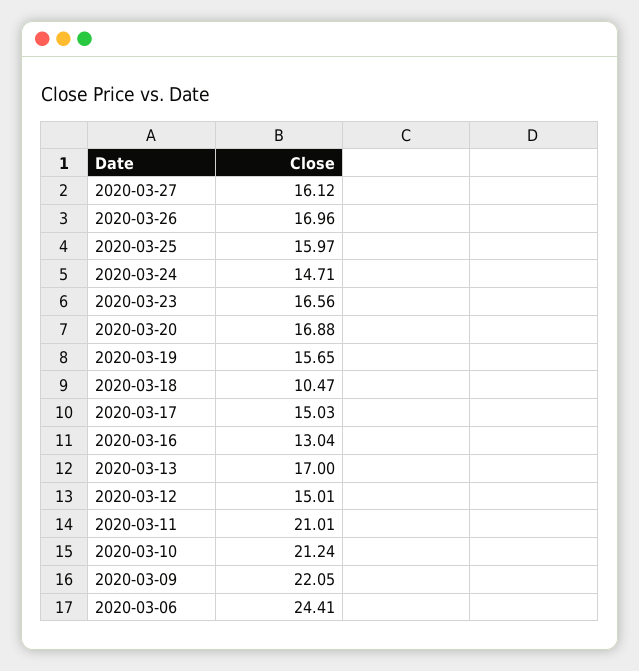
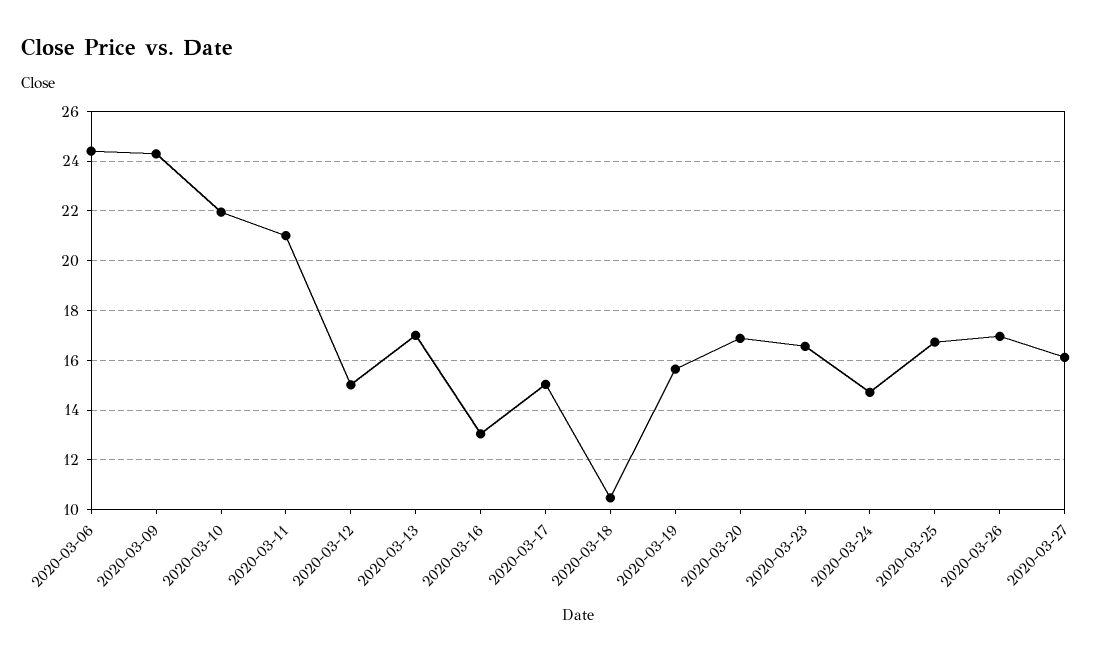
2020-03-25: 15.97 -> 16.75
2020-03-10: 21.24 -> 22
2020-03-09: 22.05 -> 24.25

